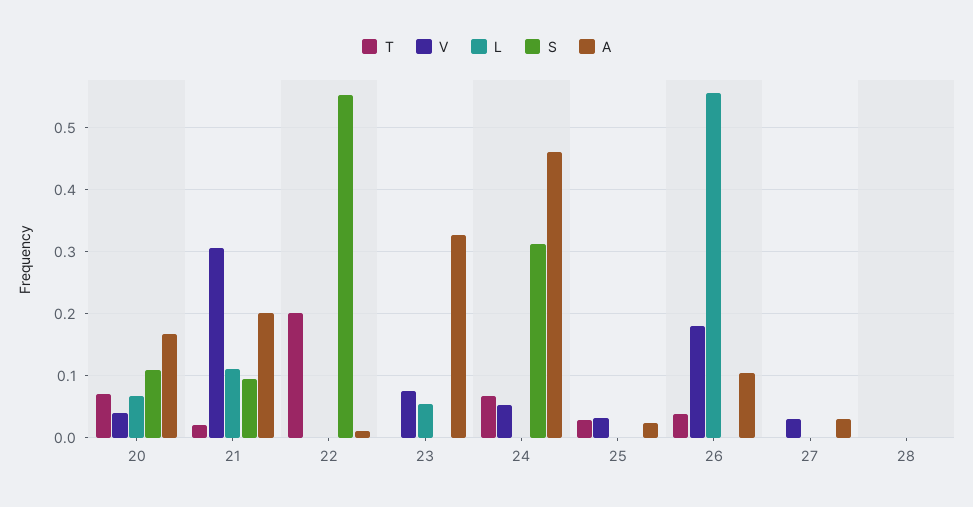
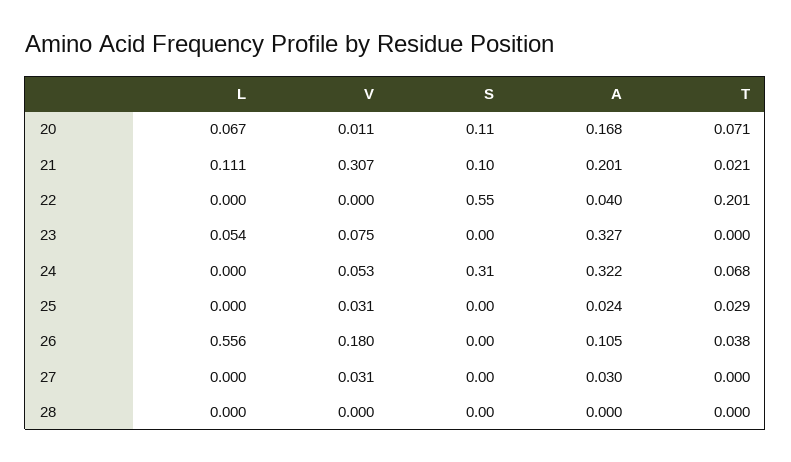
V, 20: 0.04 -> 0.011
A, 22: 0.01 -> 0.04
A, 24: 0.46 -> 0.322

